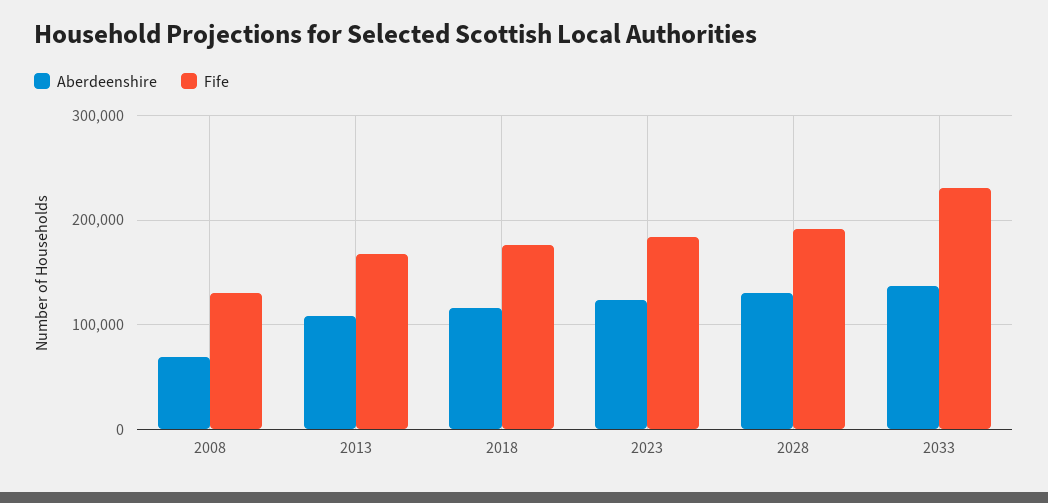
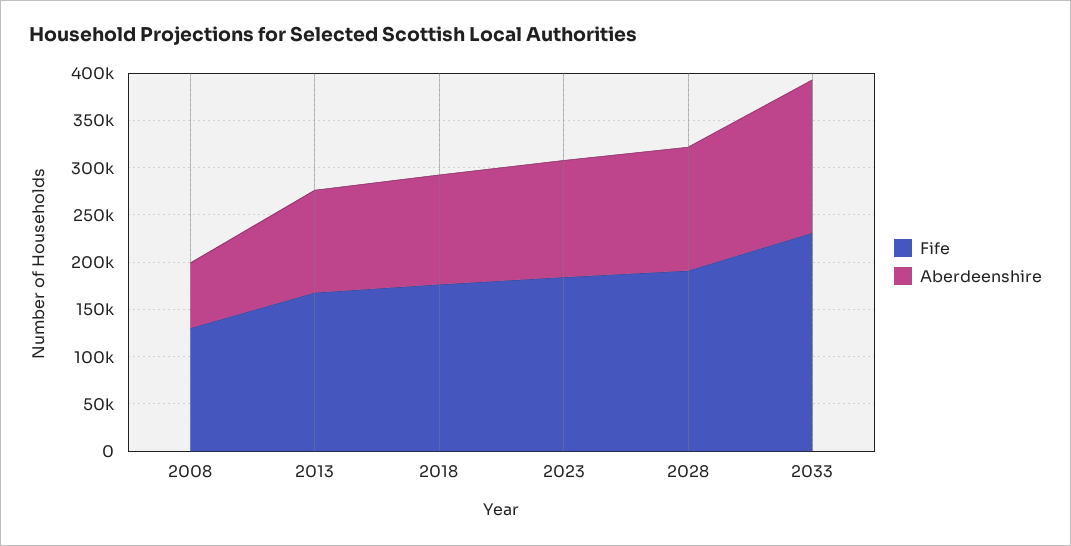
Aberdeenshire, 2033: 140000 -> 160000

